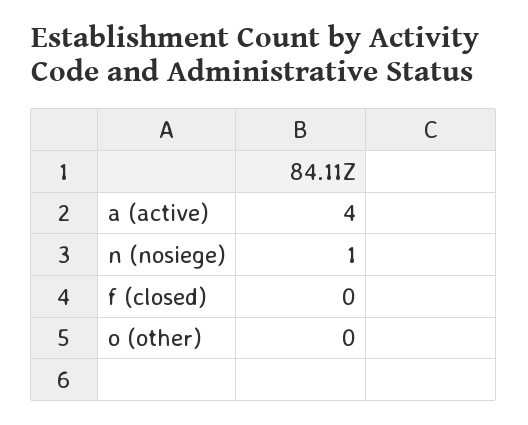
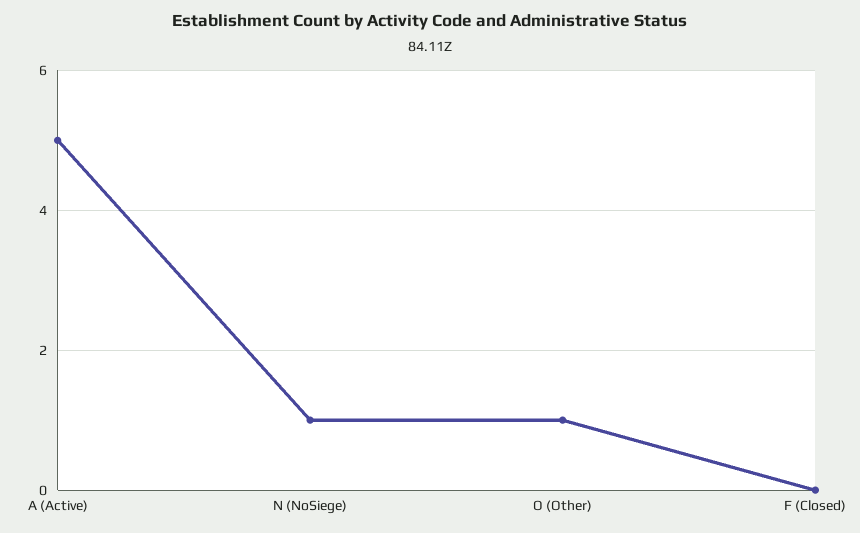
a (active): 4 -> 5
o (other): 0 -> 1

